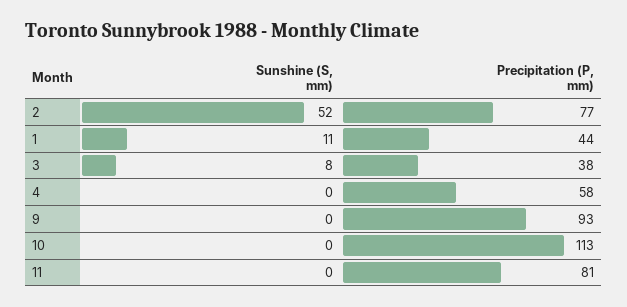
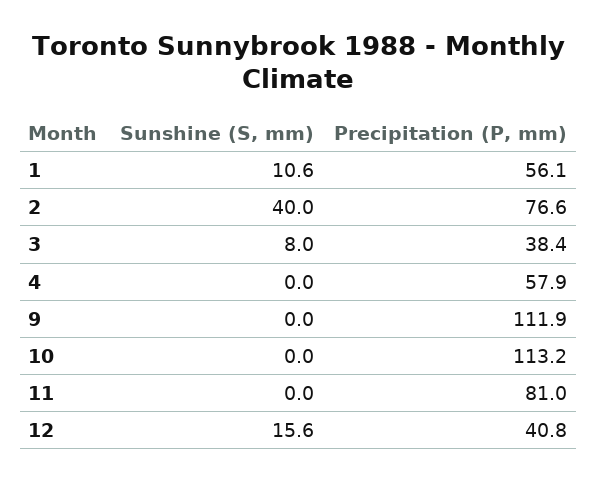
Sunshine (S, mm), 2: 52 -> 40
Precipitation (P, mm), 1: 44 -> 56.1
Precipitation (P, mm), 9: 93 -> 111.9
Sunshine (S, mm), 12: none -> 15.6
Precipitation (P, mm), 12: none -> 40.8

